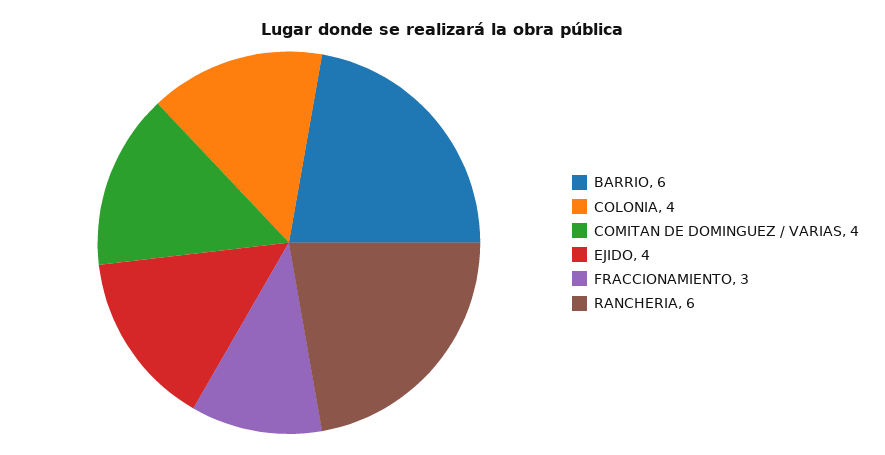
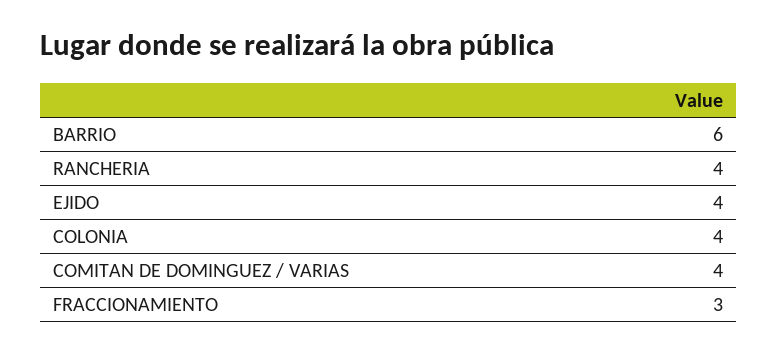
RANCHERIA: 6 -> 4

